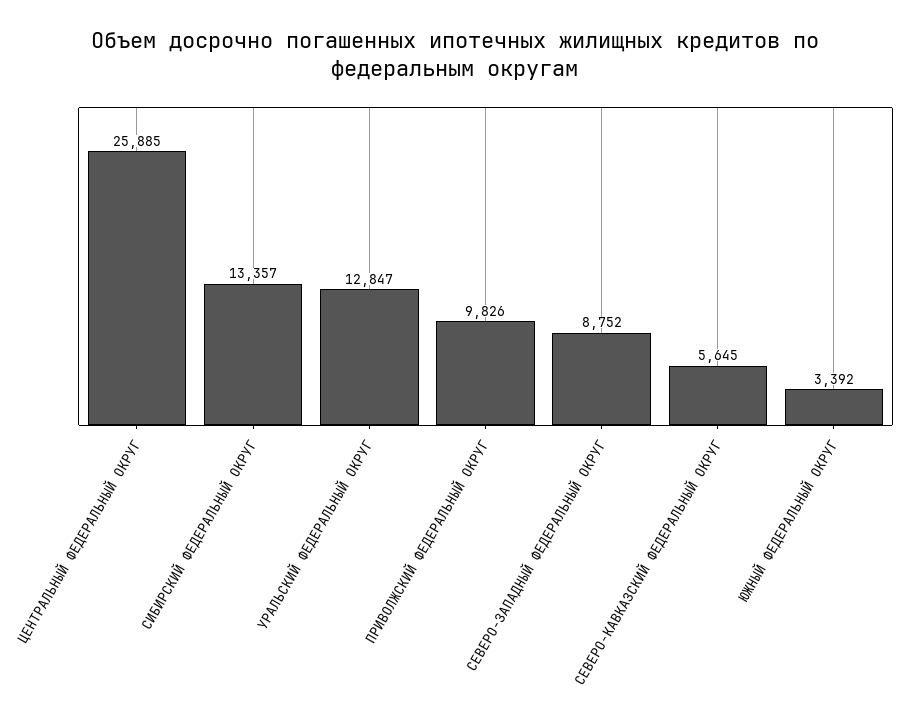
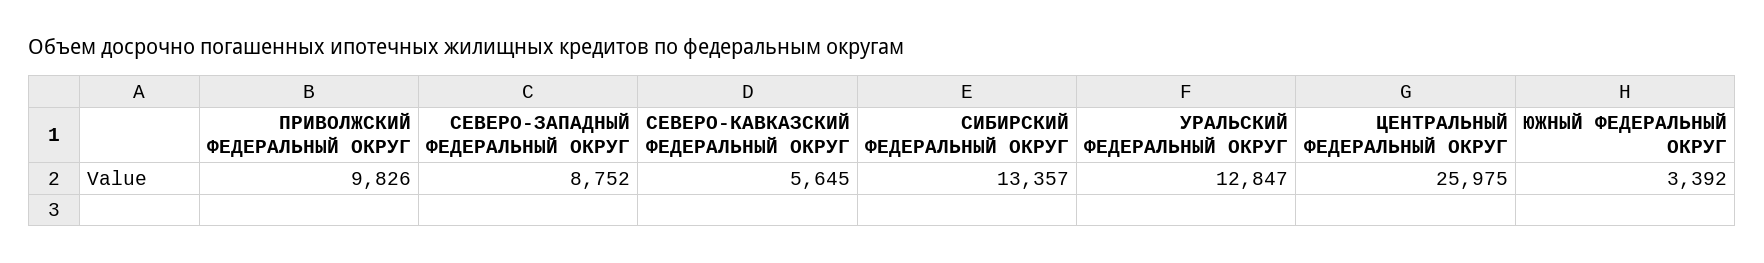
ЦЕНТРАЛЬНЫЙ ФЕДЕРАЛЬНЫЙ ОКРУГ: 25885 -> 25975

